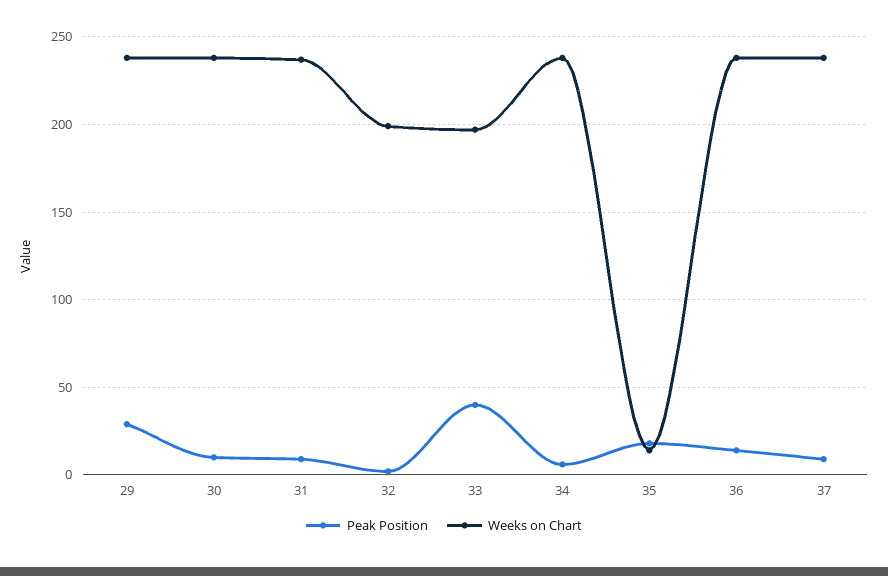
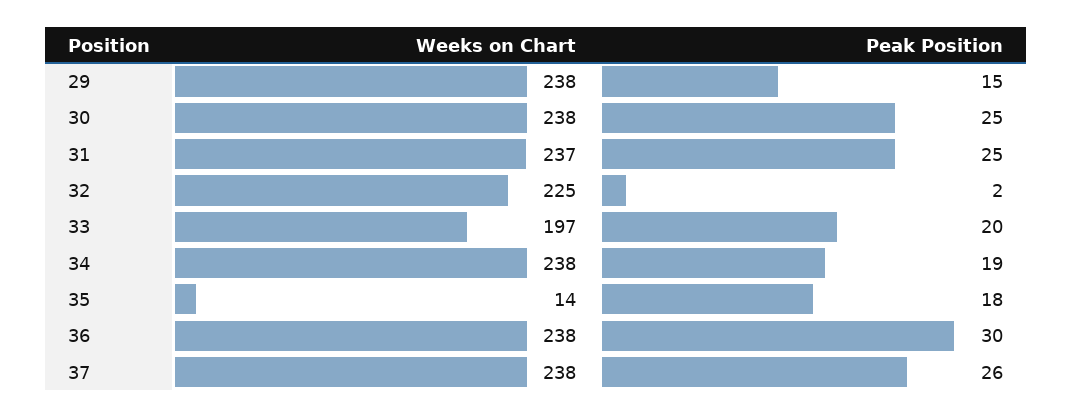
Peak Position, 29: 30 -> 15
Peak Position, 30: 10 -> 25
Peak Position, 31: 10 -> 25
Weeks on Chart, 32: 200 -> 225
Peak Position, 33: 40 -> 20
Peak Position, 34: 5 -> 19
Peak Position, 36: 15 -> 30
Peak Position, 37: 10 -> 26

